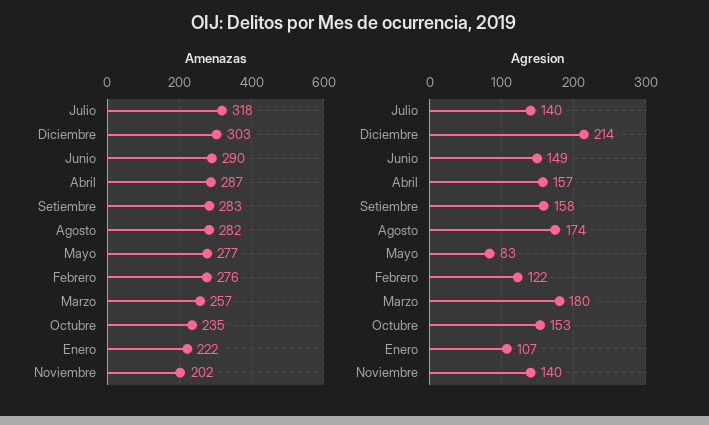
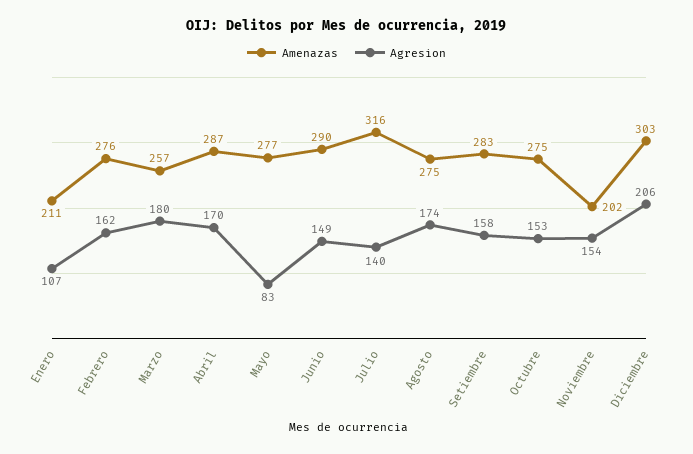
Amenazas, Julio: 318 -> 316
Amenazas, Agosto: 282 -> 275
Amenazas, Octubre: 235 -> 275
Amenazas, Enero: 222 -> 211
Agresion, Diciembre: 214 -> 206
Agresion, Abril: 157 -> 170
Agresion, Febrero: 122 -> 162
Agresion, Noviembre: 140 -> 154

